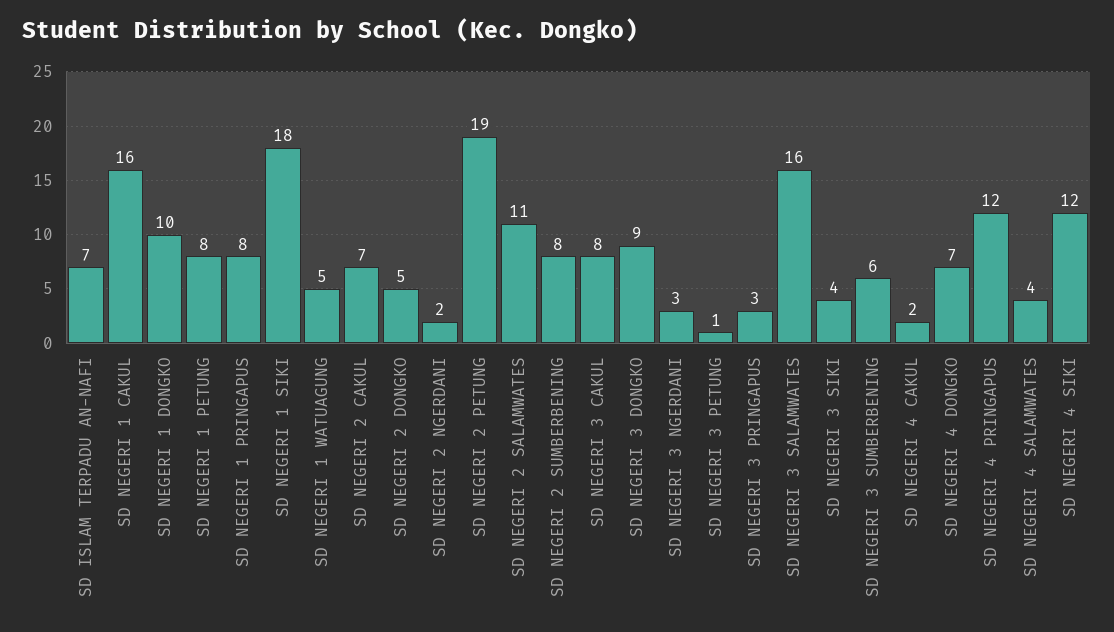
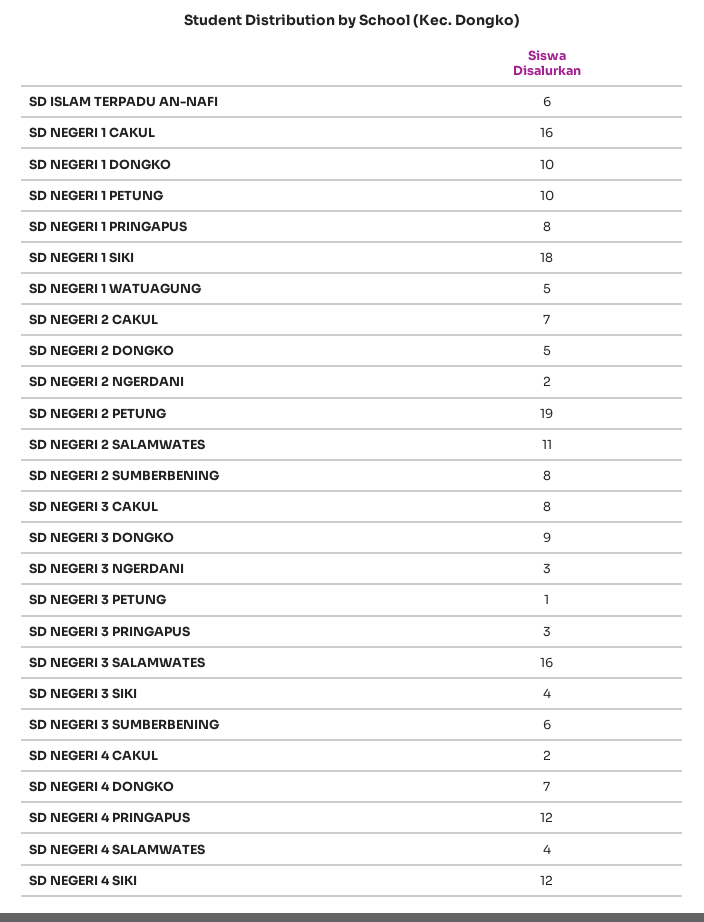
SD ISLAM TERPADU AN-NAFI: 7 -> 6
SD NEGERI 1 PETUNG: 8 -> 10

